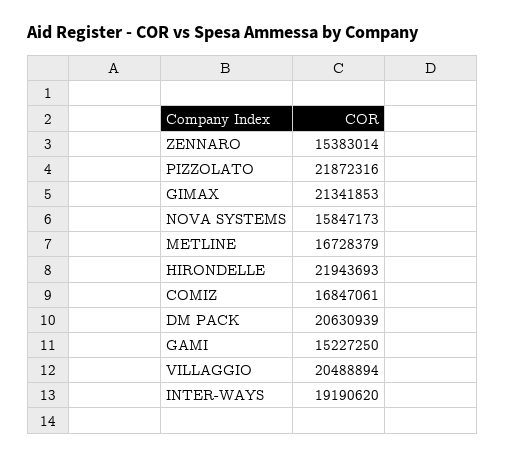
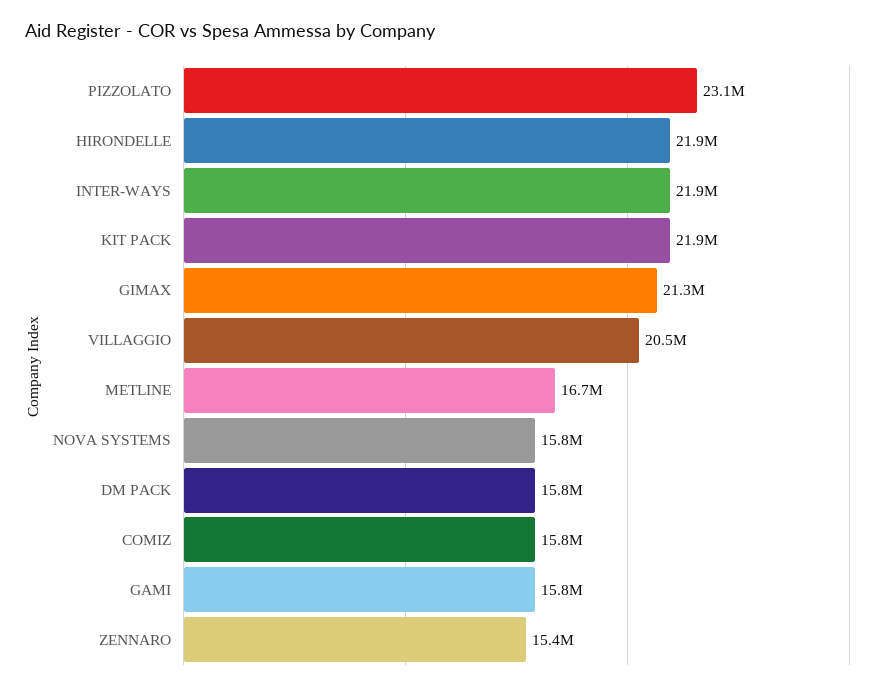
PIZZOLATO: 21872316 -> 23100000
COMIZ: 16847061 -> 15800000
DM PACK: 20630939 -> 15800000
GAMI: 15227250 -> 15800000
INTER-WAYS: 19190620 -> 21900000
KIT PACK: none -> 21900000

